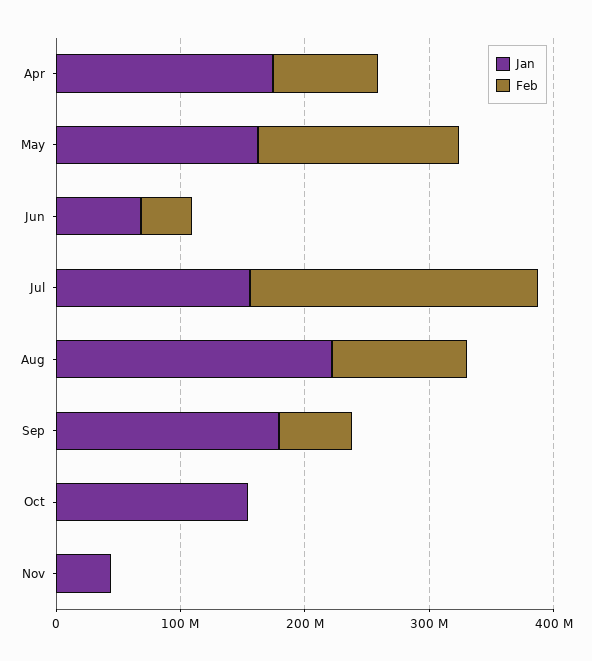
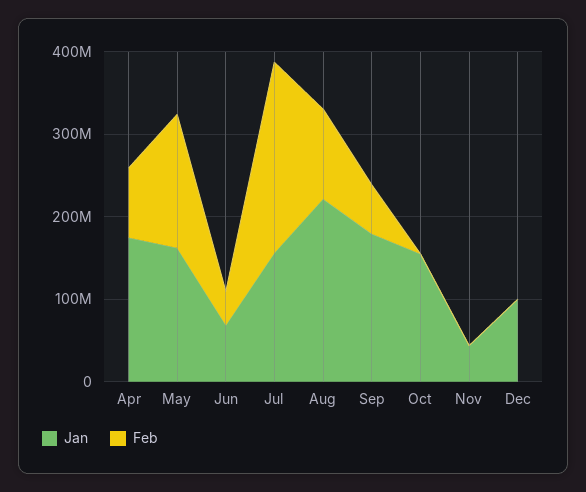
Jan, Dec: none -> 100000000
Feb, Dec: none -> 0

